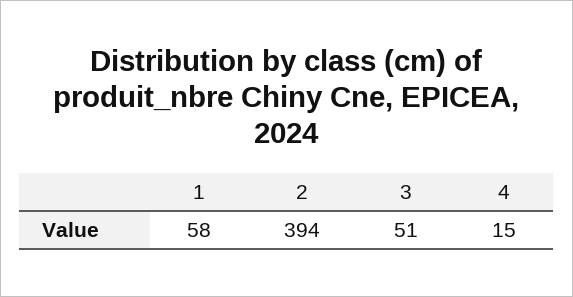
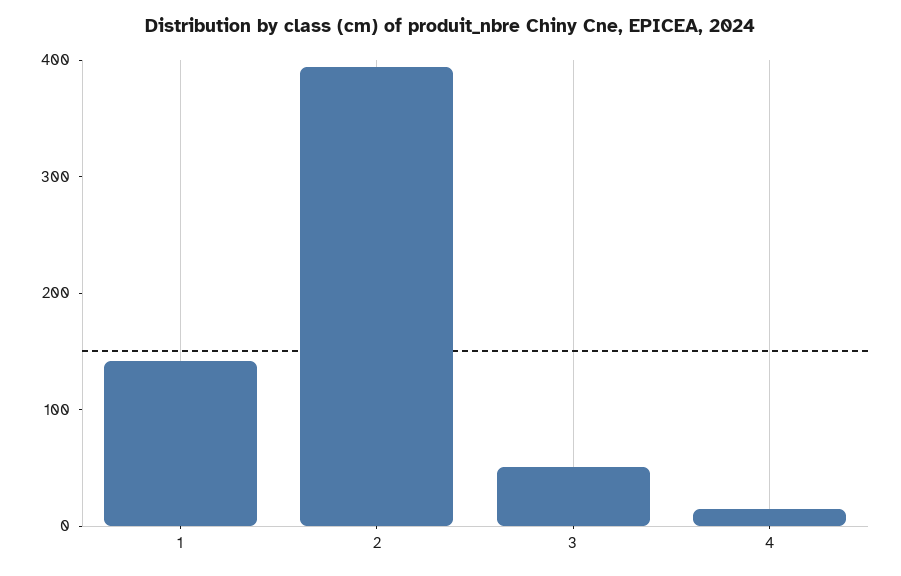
1: 58 -> 140

